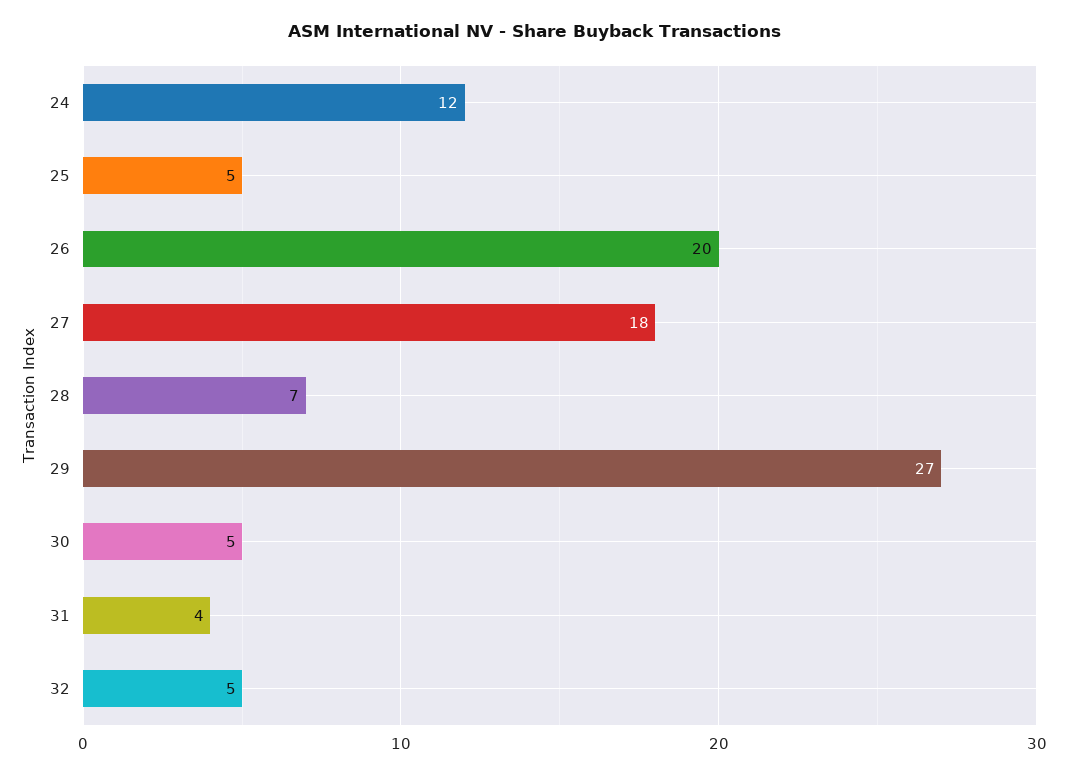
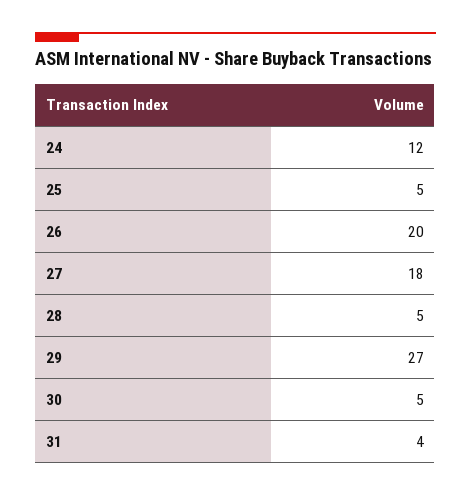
28: 7 -> 5
32: 5 -> none

